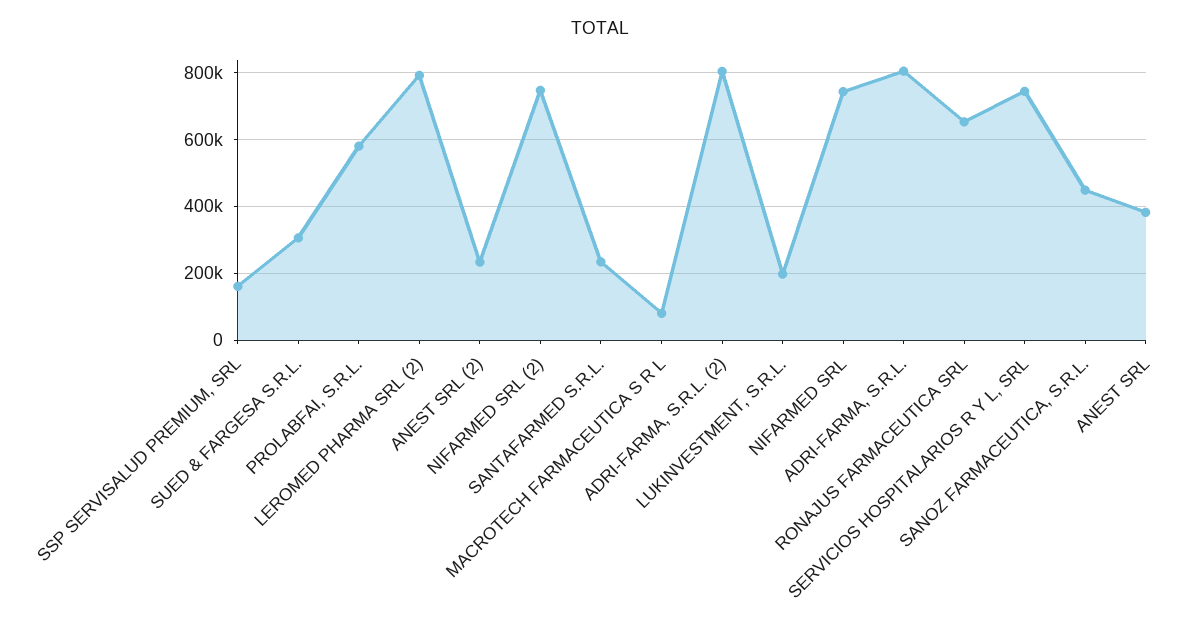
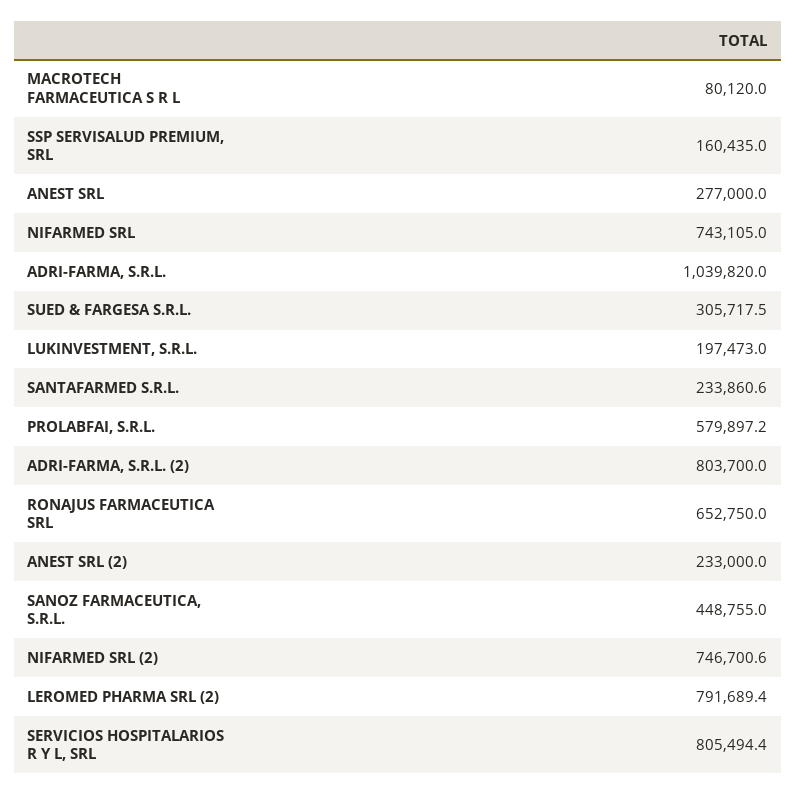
ADRI-FARMA, S.R.L.: 800000 -> 1039820
SERVICIOS HOSPITALARIOS R Y L, SRL: 740000 -> 805494.4
ANEST SRL: 380000 -> 277000

